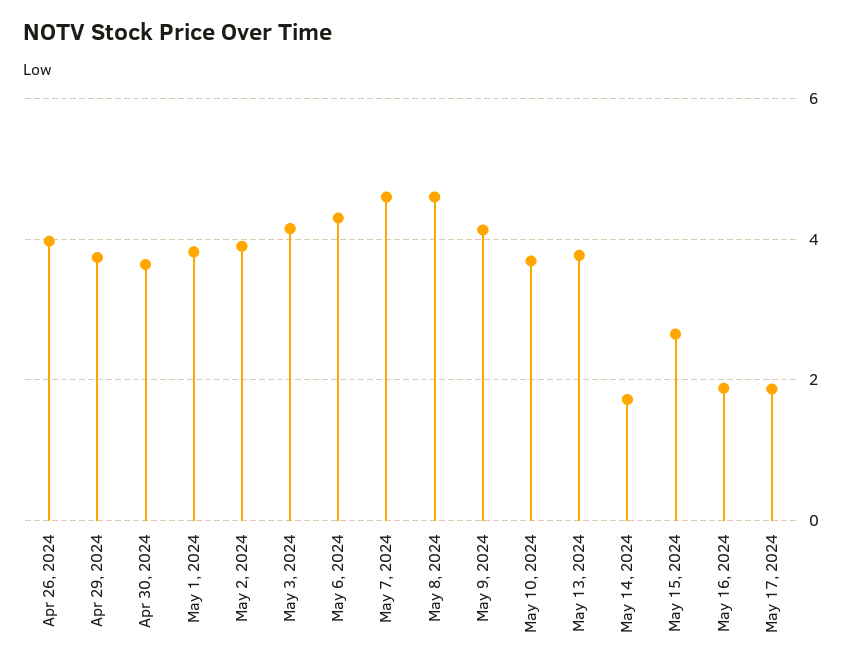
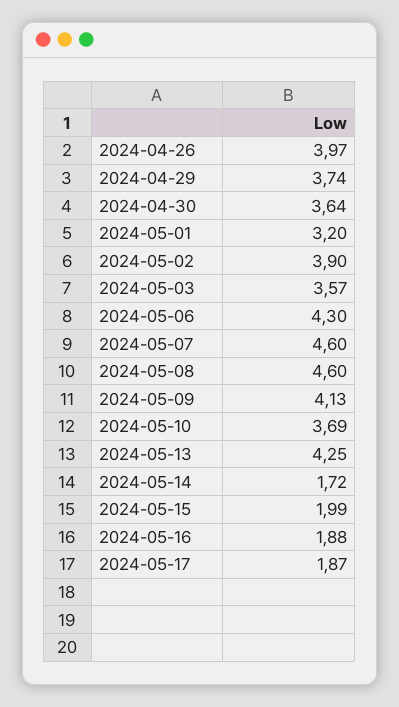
May 1, 2024: 3.8 -> 3.2
May 3, 2024: 4.2 -> 3.57
May 13, 2024: 3.8 -> 4.25
May 15, 2024: 2.6 -> 1.99

